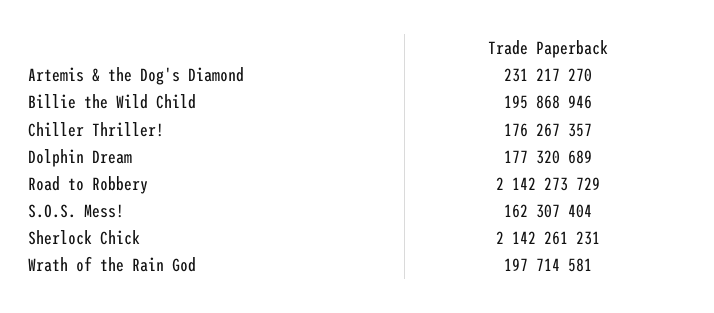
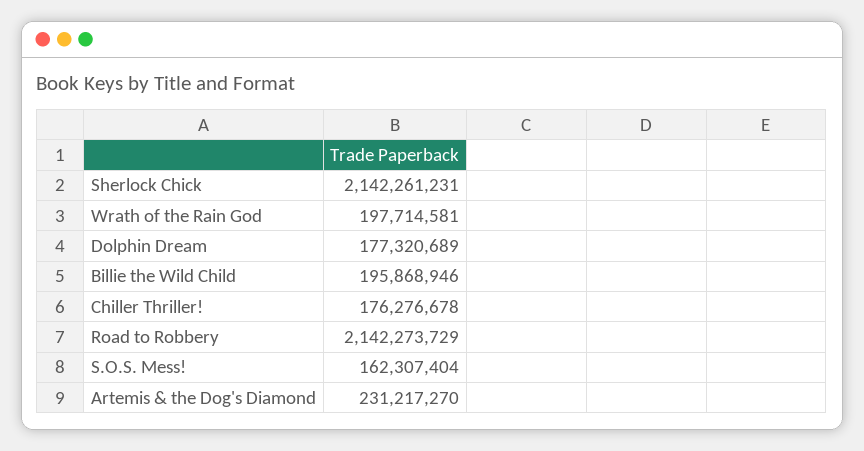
Chiller Thriller!: 176267357 -> 176276678

